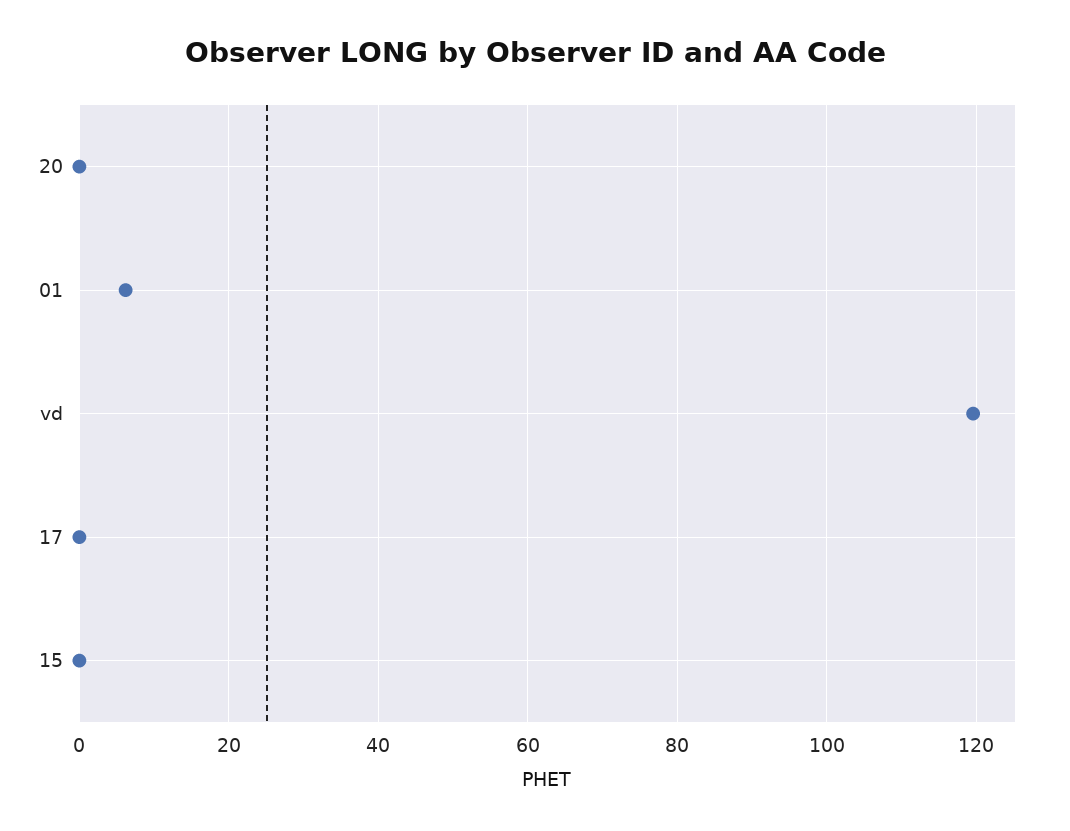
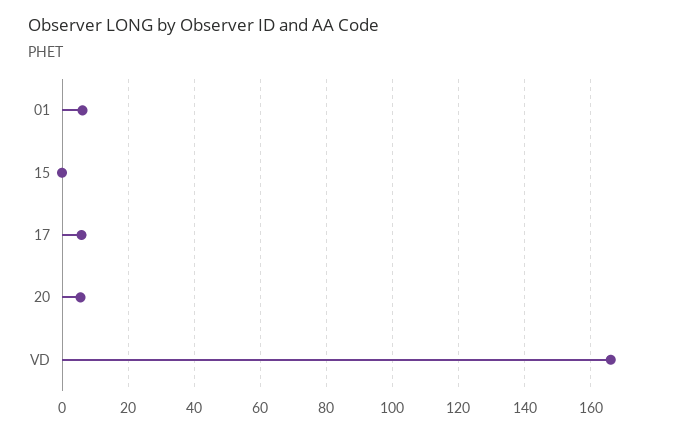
20: 0 -> 6
vd: 120 -> 166
17: 0 -> 6

